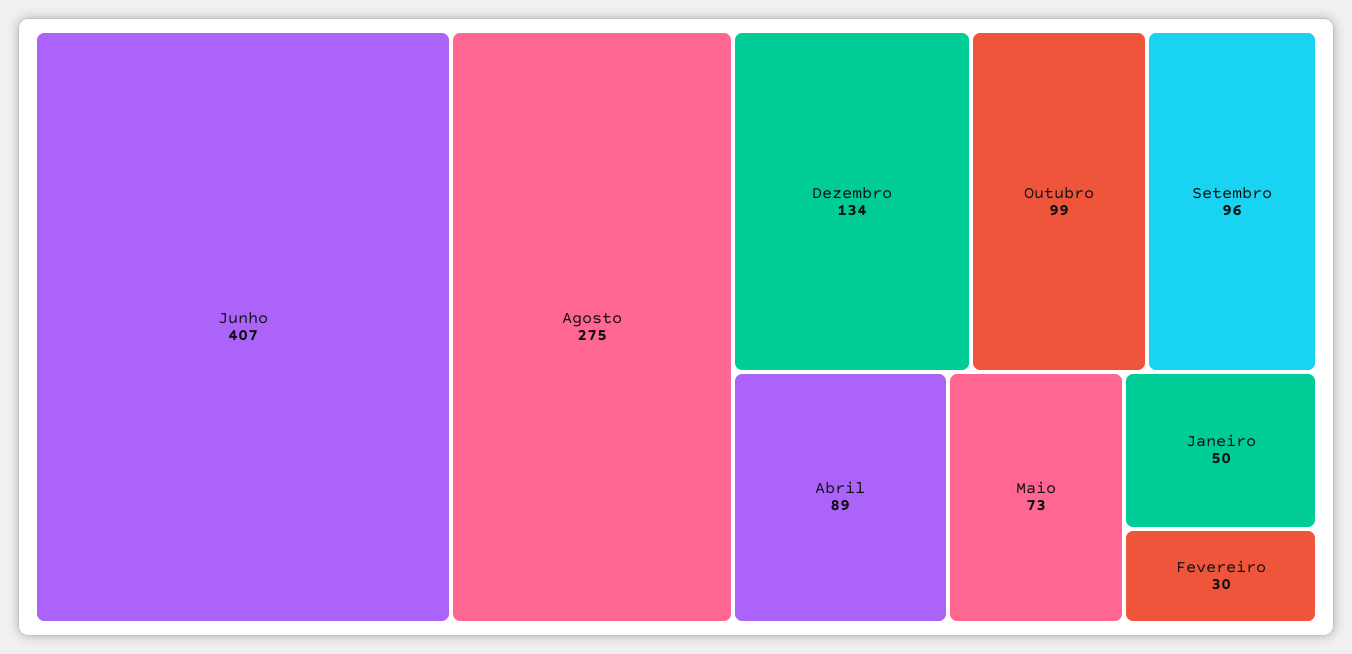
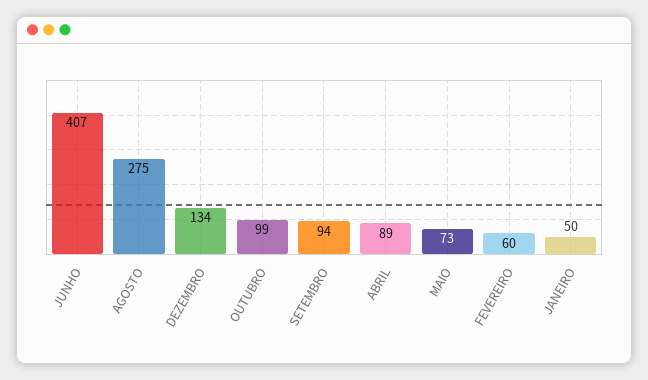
Setembro: 96 -> 94
Fevereiro: 30 -> 60

